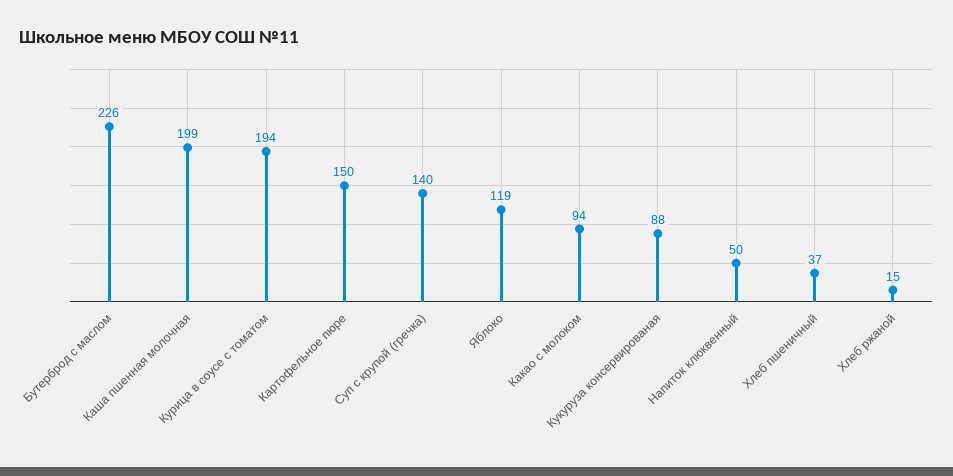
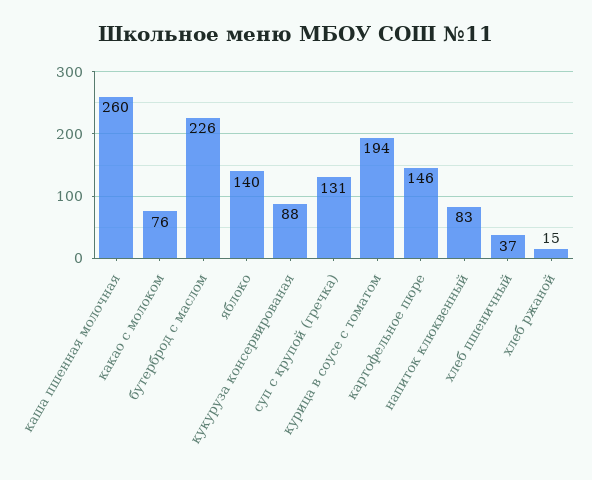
Каша пшенная молочная: 199 -> 260
Картофельное пюре: 150 -> 146
Суп с крупой (гречка): 140 -> 131
Яблоко: 119 -> 140
Какао с молоком: 94 -> 76
Напиток клюквенный: 50 -> 83

